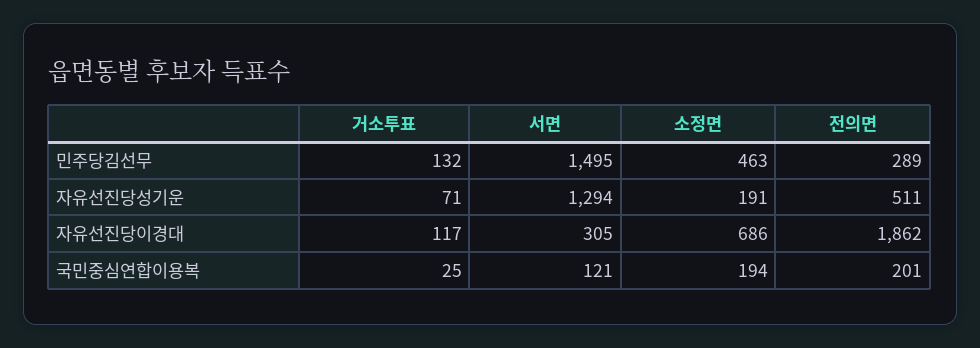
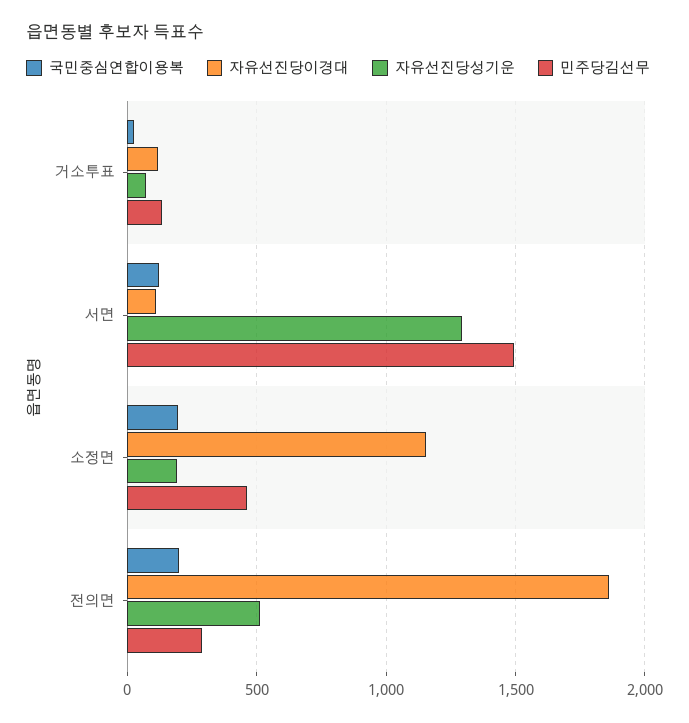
자유선진당이경대, 서면: 305 -> 100
자유선진당이경대, 소정면: 686 -> 1150

